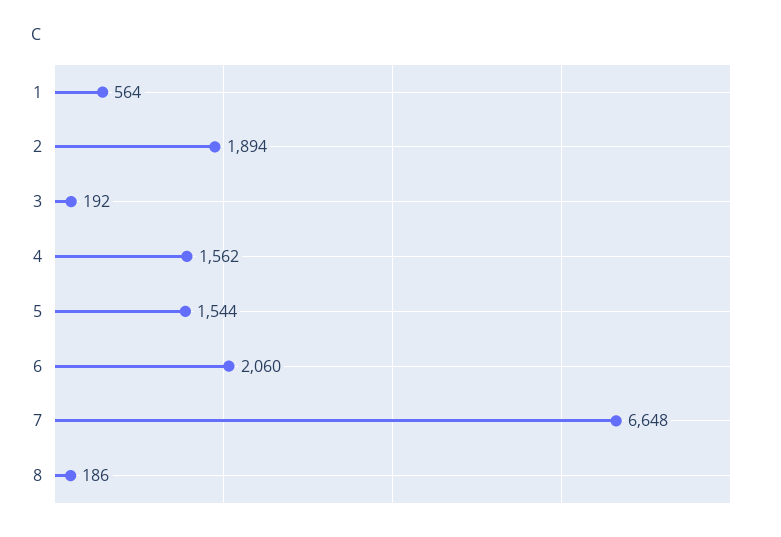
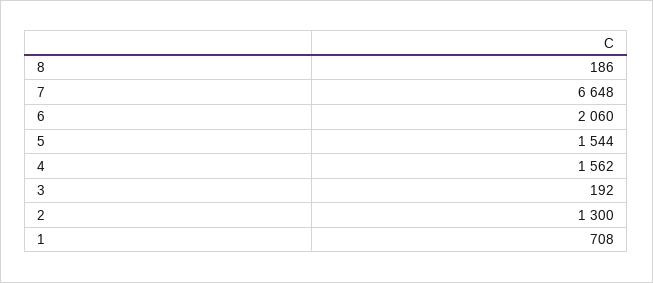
1: 564 -> 708
2: 1894 -> 1300

